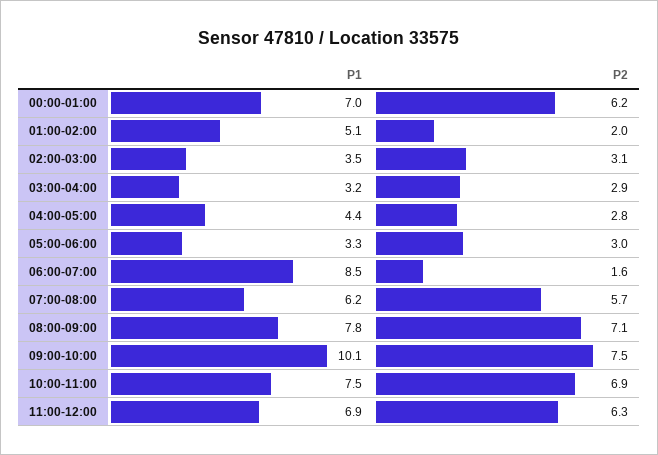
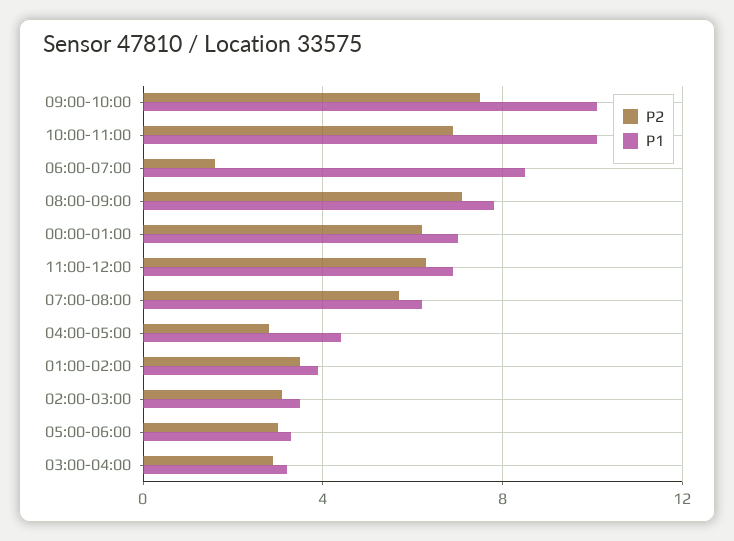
P1, 01:00-02:00: 5.1 -> 4
P2, 01:00-02:00: 2 -> 3.5
P1, 10:00-11:00: 7.5 -> 10

